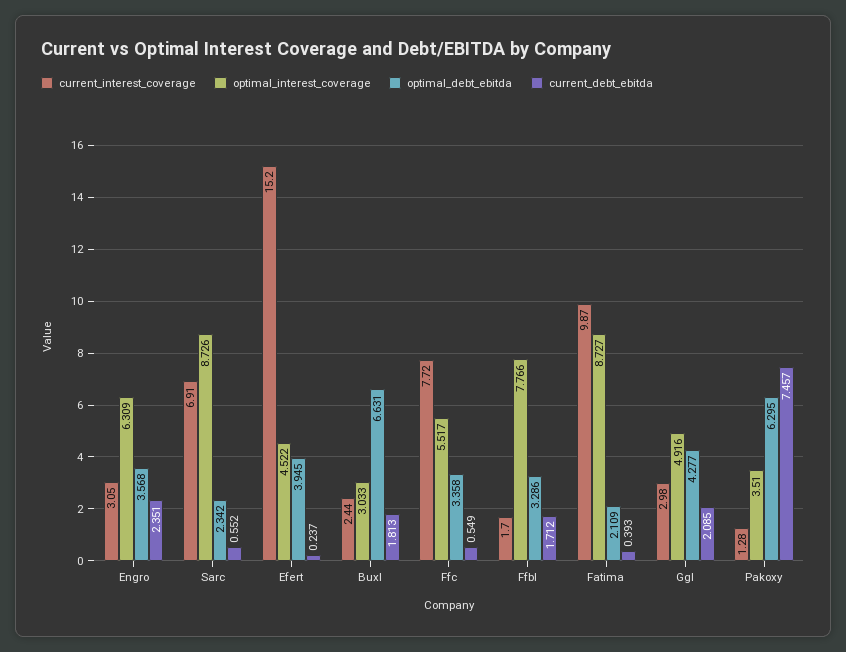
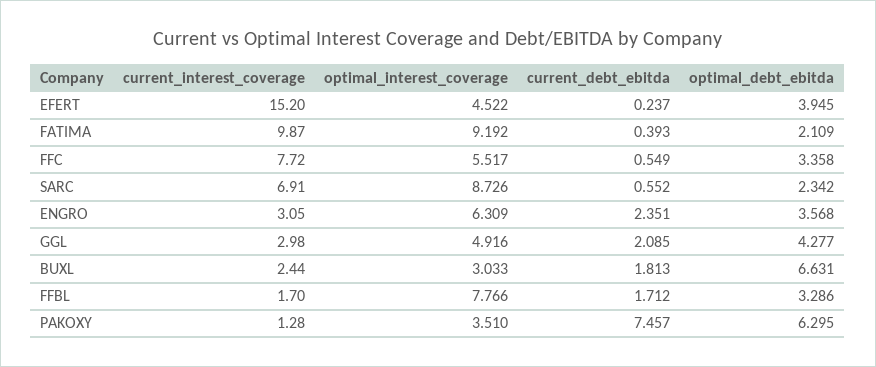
optimal_interest_coverage, Fatima: 8.727 -> 9.192

